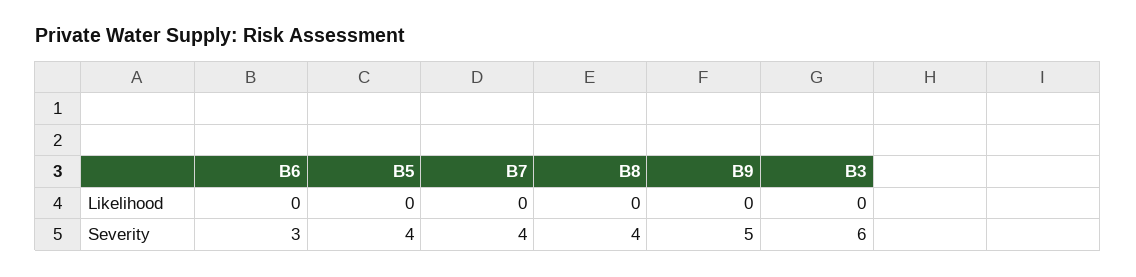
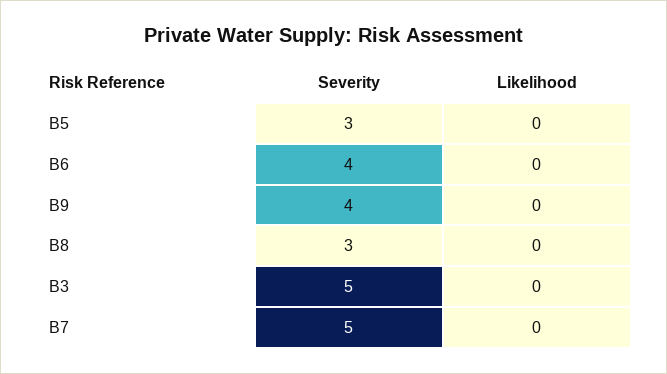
B6, Severity: 3 -> 4
B5, Severity: 4 -> 3
B7, Severity: 4 -> 5
B8, Severity: 4 -> 3
B9, Severity: 5 -> 4
B3, Severity: 6 -> 5

